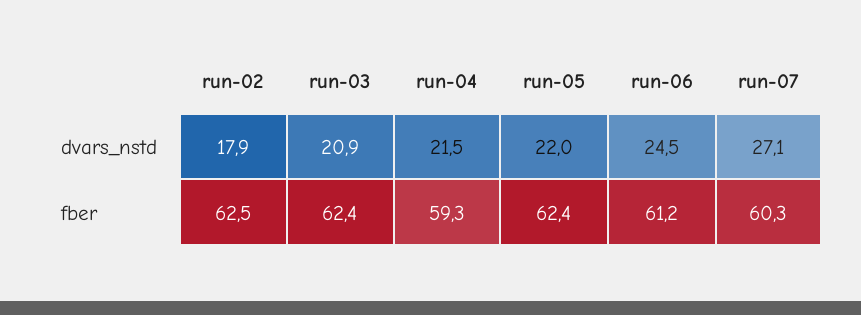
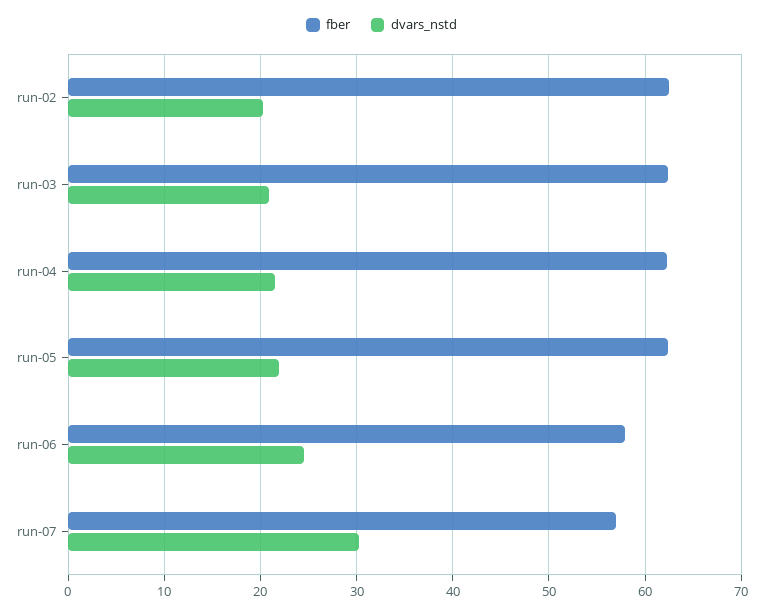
dvars_nstd, run-02: 17.9 -> 20
dvars_nstd, run-07: 27.1 -> 30
fber, run-04: 59.3 -> 62
fber, run-06: 61.2 -> 58
fber, run-07: 60.3 -> 57

